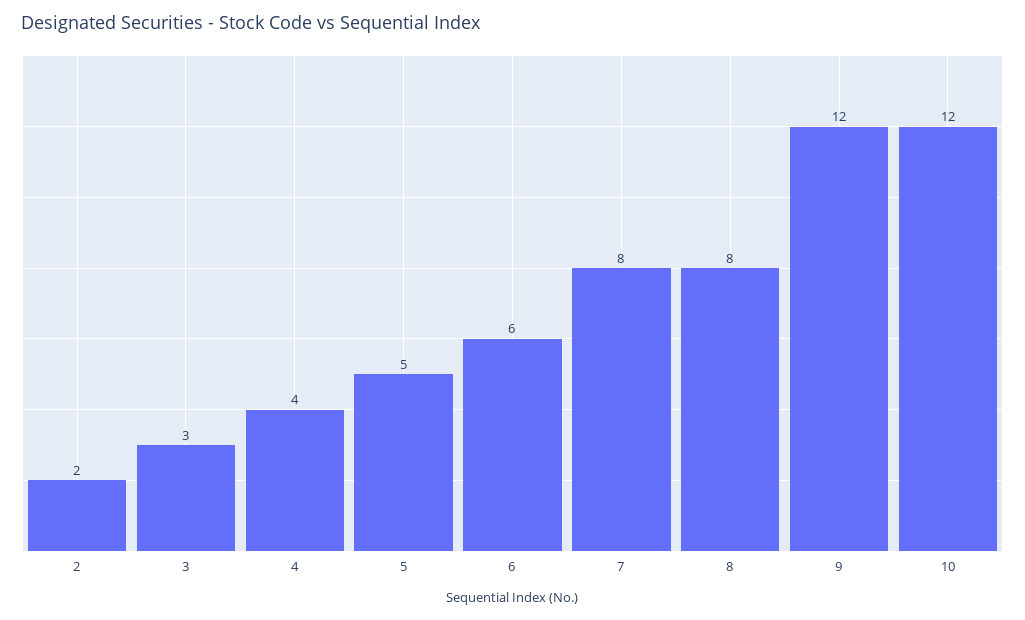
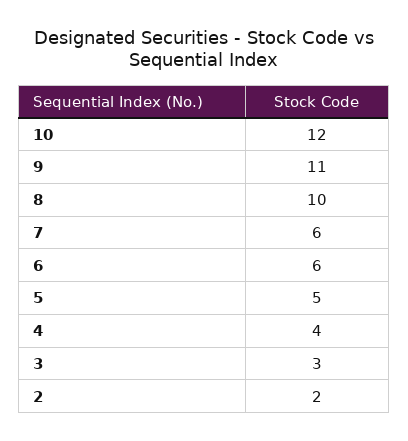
7: 8 -> 6
8: 8 -> 10
9: 12 -> 11

